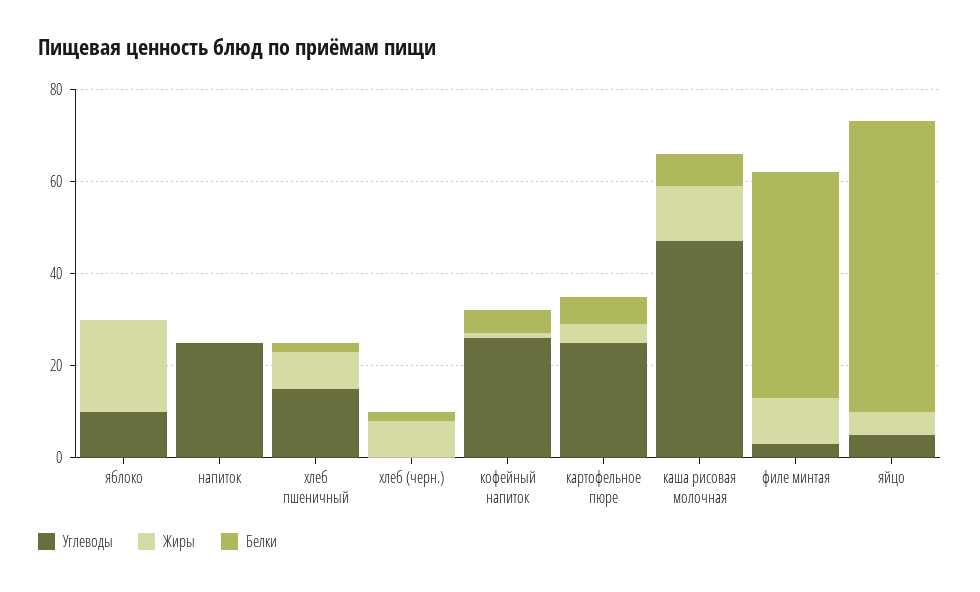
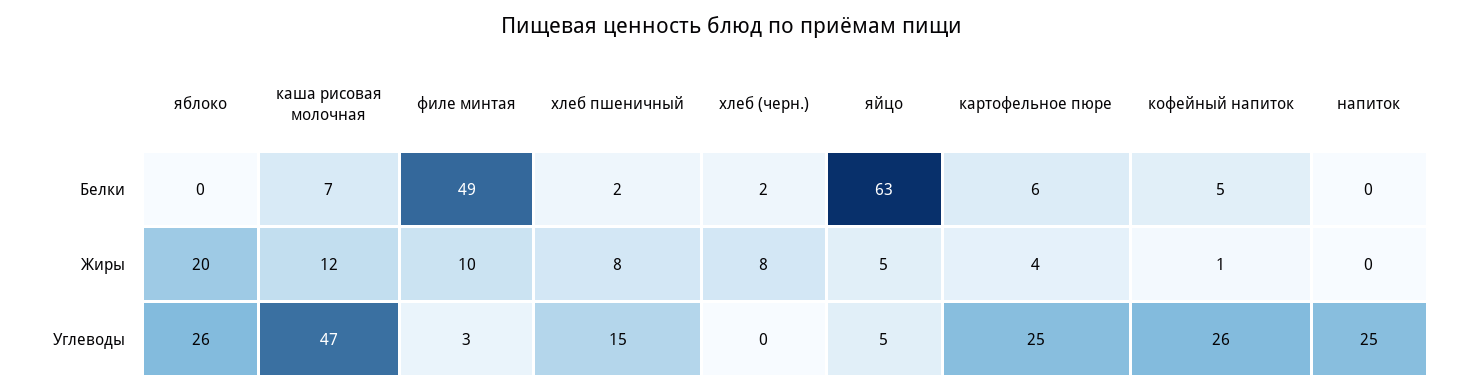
Углеводы, яблоко: 10 -> 26

